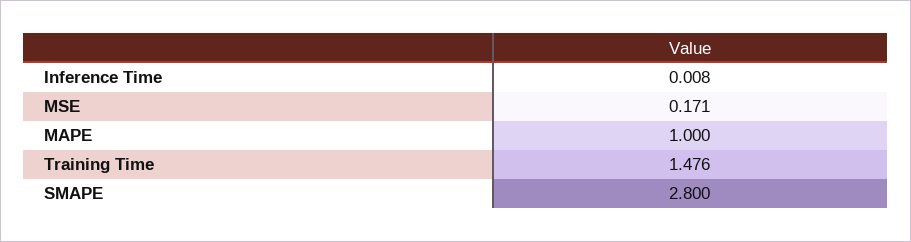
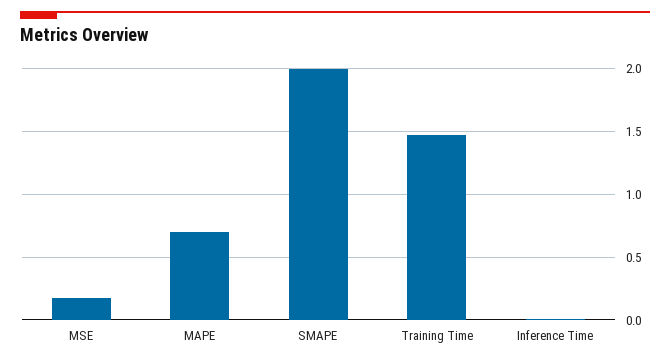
MAPE: 1 -> 0.7
SMAPE: 2.8 -> 2

